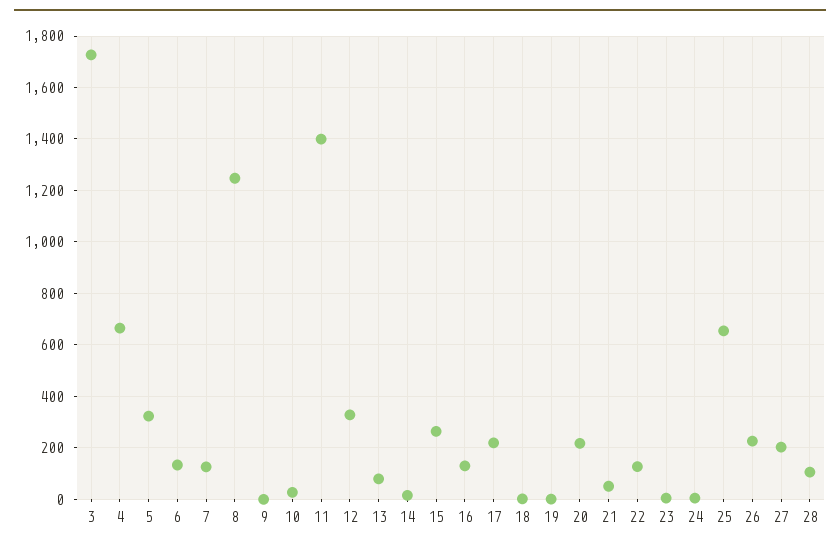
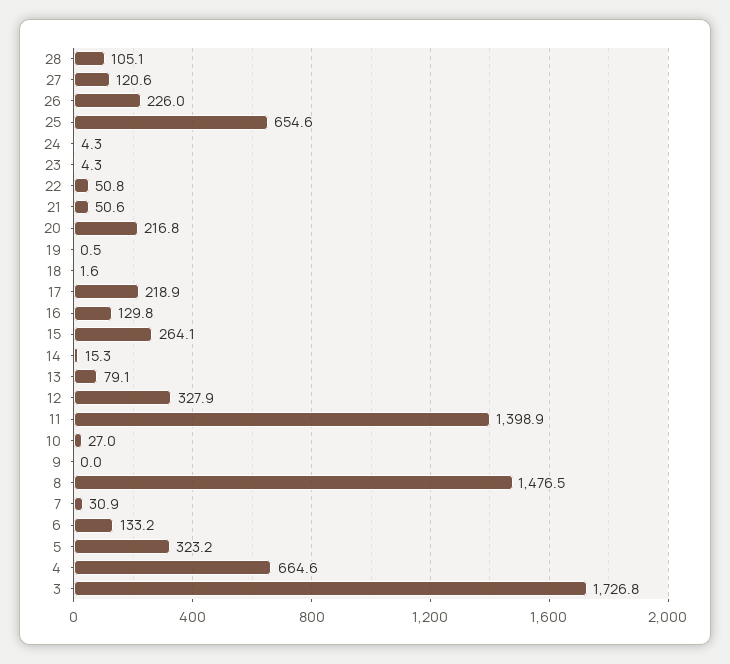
7: 125 -> 30.9
8: 1250 -> 1476.5
22: 125 -> 50.8
27: 200 -> 120.6

